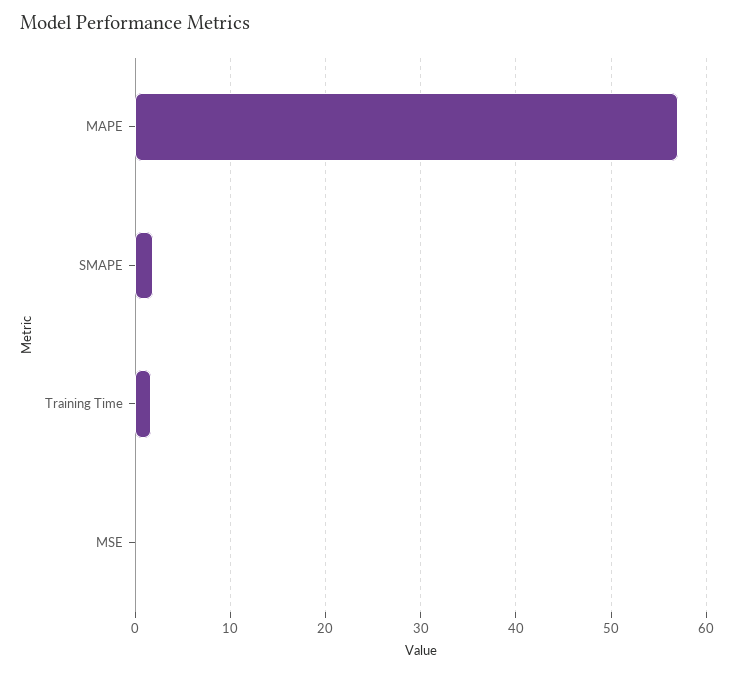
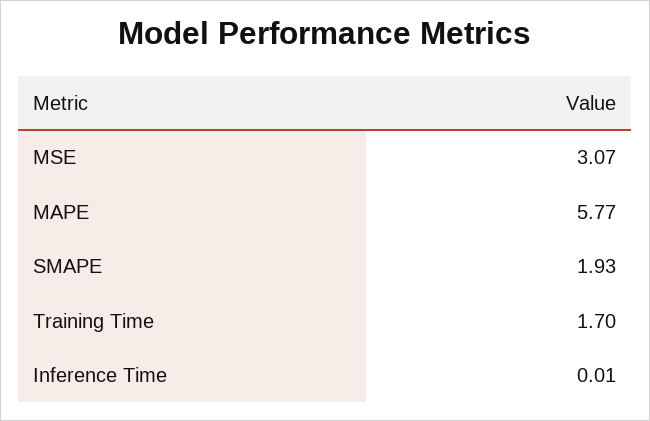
MAPE: 57 -> 5.77
MSE: 0 -> 3.07
Inference Time: none -> 0.01

